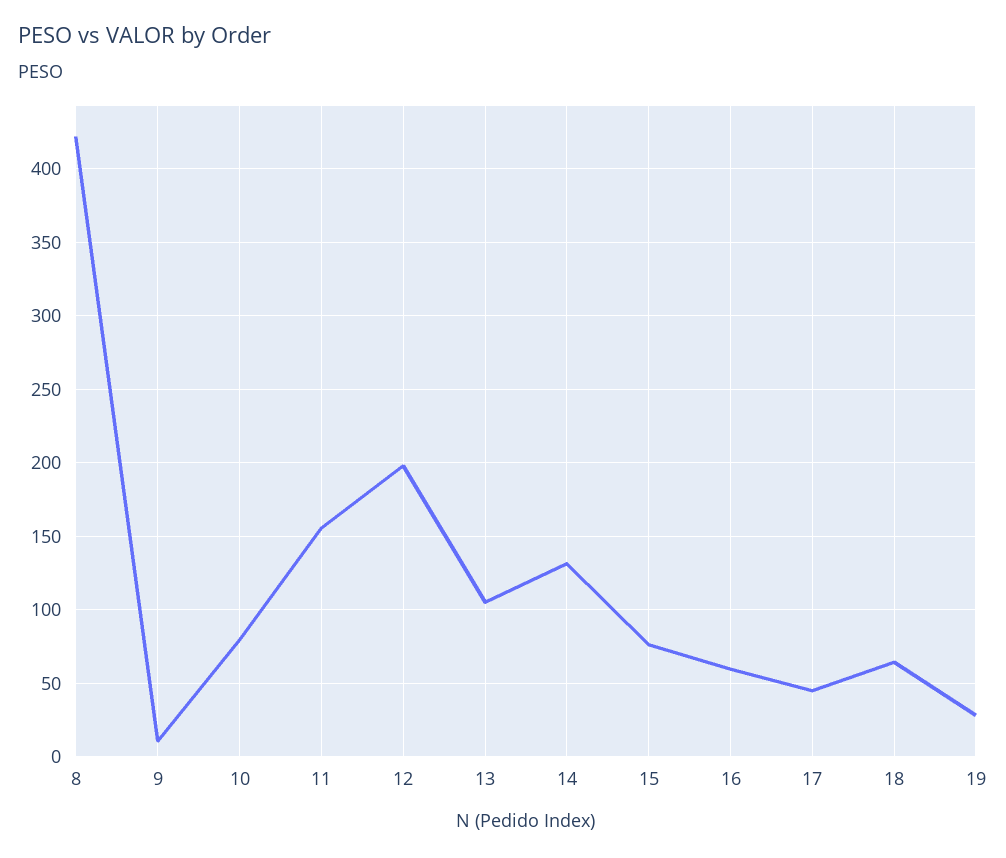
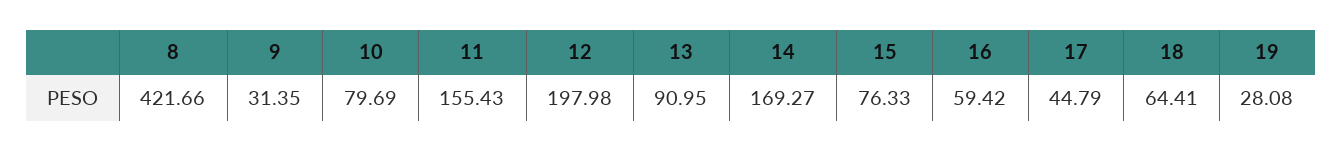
9: 10 -> 31.35
13: 105 -> 90.95
14: 130 -> 169.27

